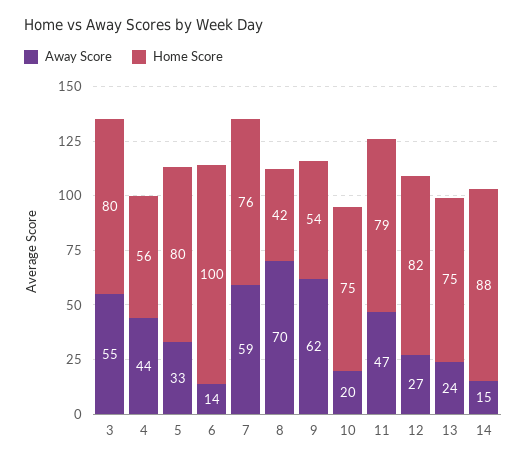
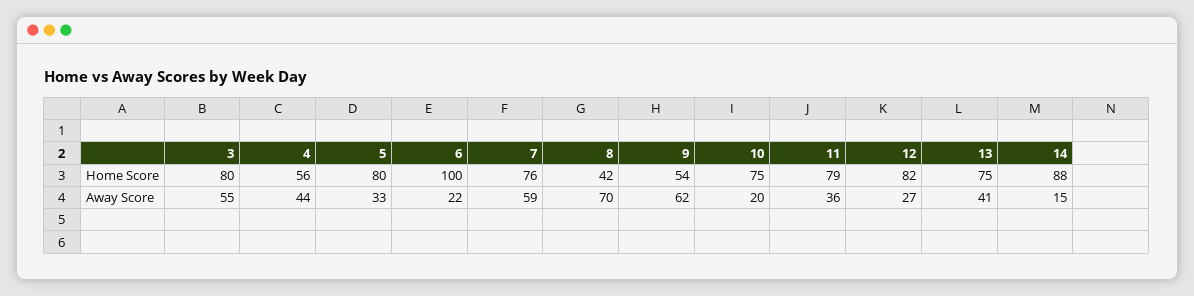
Away Score, 6: 14 -> 22
Away Score, 11: 47 -> 36
Away Score, 13: 24 -> 41

